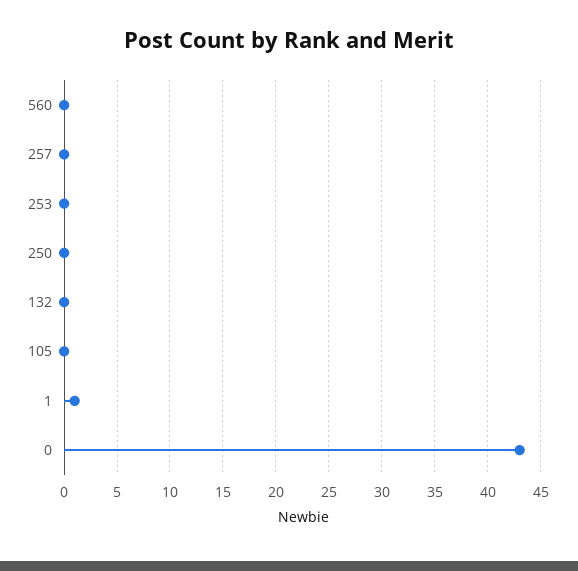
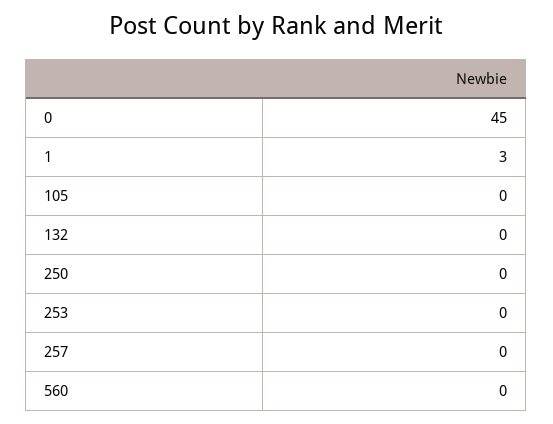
1: 1 -> 3
0: 43 -> 45

